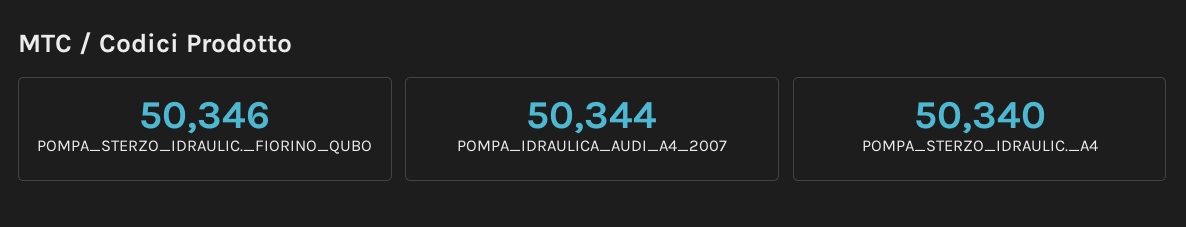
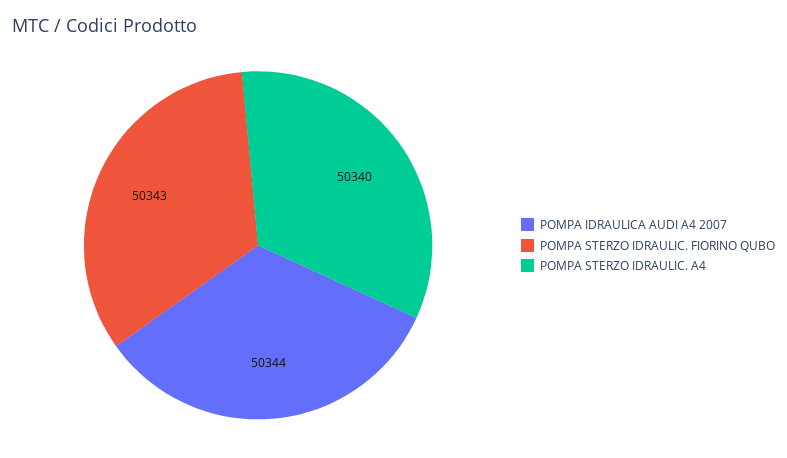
POMPA_STERZO_IDRAULIC._FIORINO_QUBO: 50346 -> 50343

